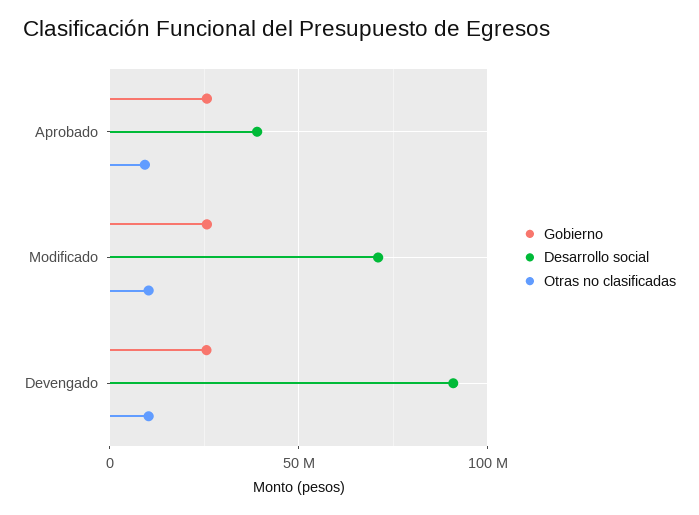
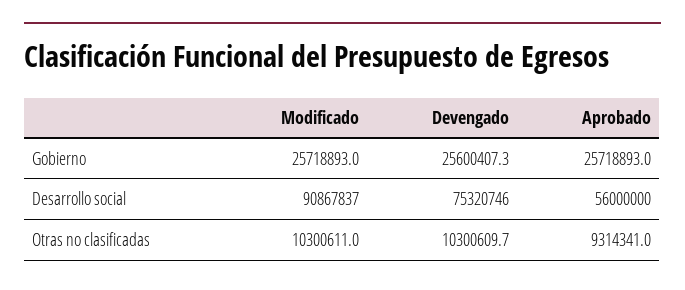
Desarrollo social, Aprobado: 40000000 -> 56000000
Desarrollo social, Modificado: 70000000 -> 90867837
Desarrollo social, Devengado: 90000000 -> 75320746

